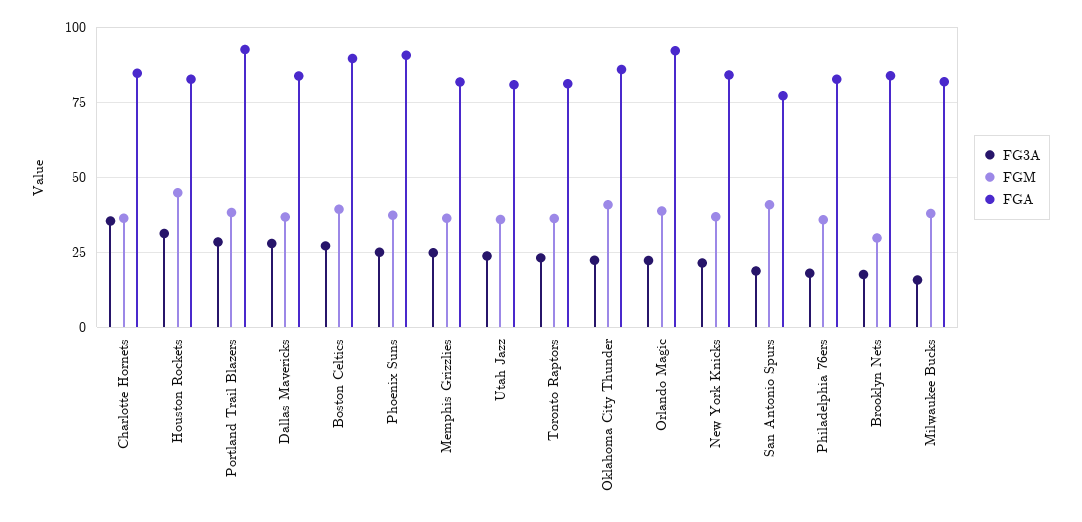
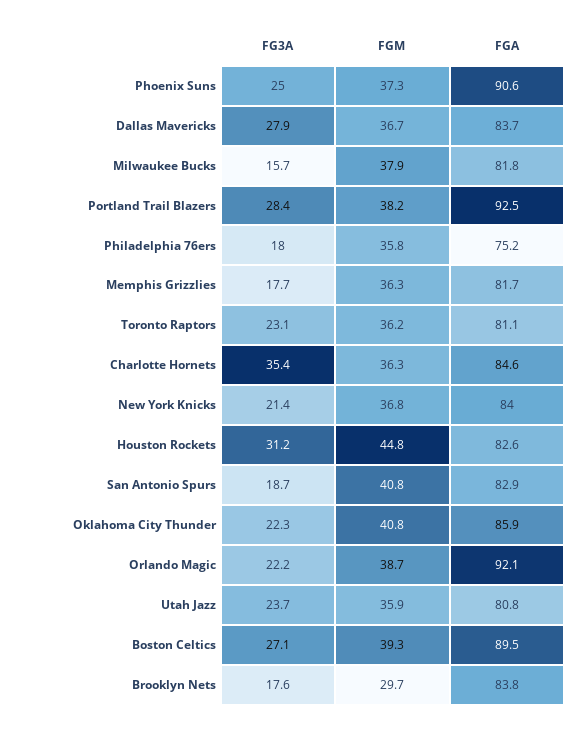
FG3A, Memphis Grizzlies: 25 -> 17.7
FGA, San Antonio Spurs: 77.5 -> 82.9
FGA, Philadelphia 76ers: 82.5 -> 75.2

